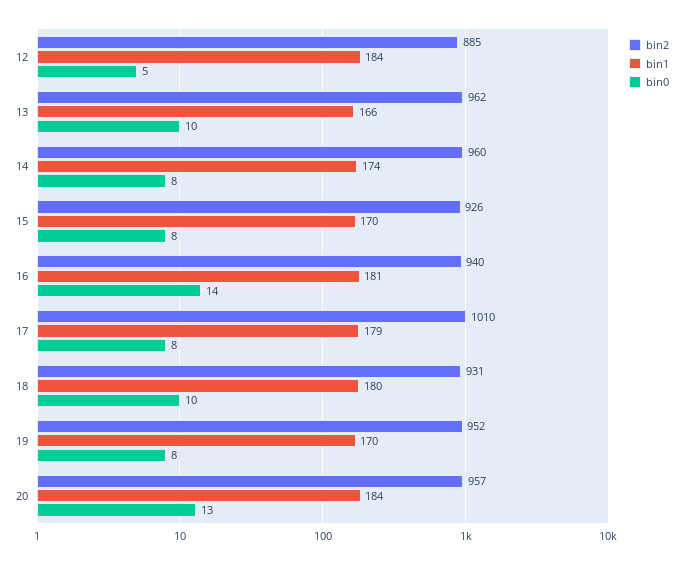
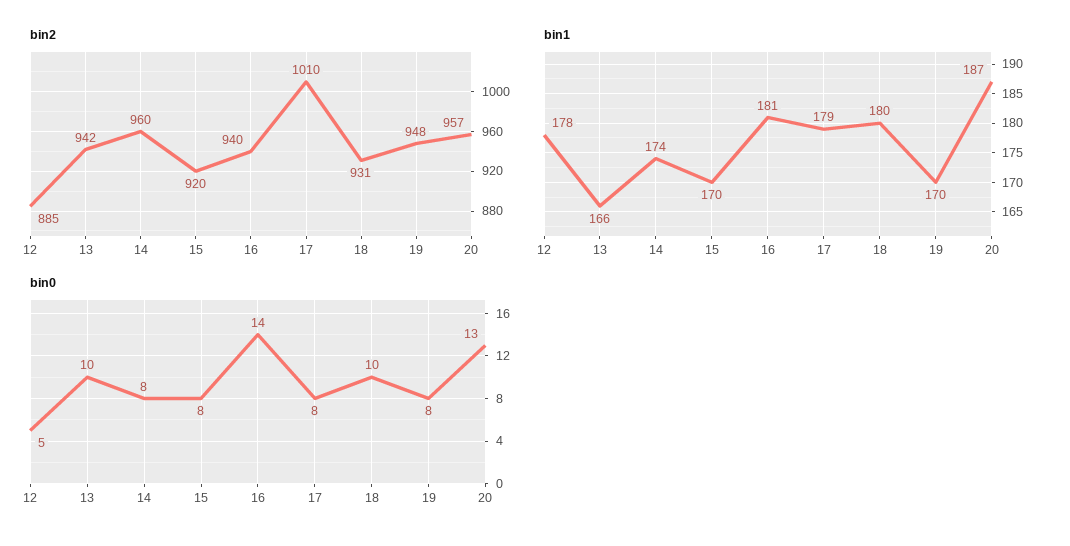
bin1, 12: 184 -> 178
bin2, 13: 962 -> 942
bin2, 15: 926 -> 920
bin2, 19: 952 -> 948
bin1, 20: 184 -> 187

